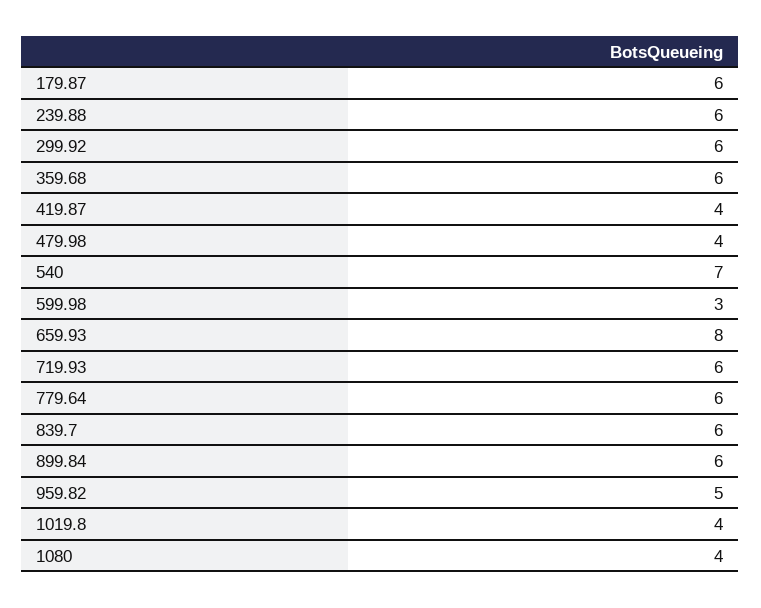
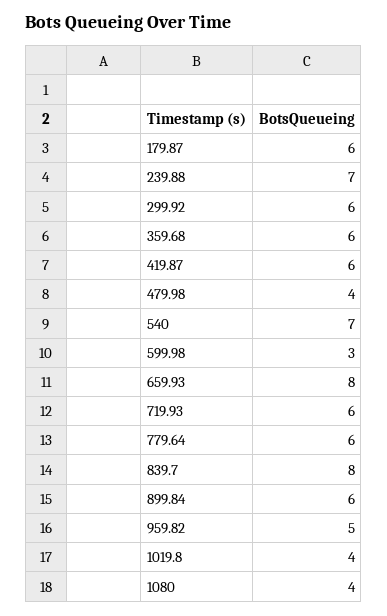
239.88: 6 -> 7
419.87: 4 -> 6
839.7: 6 -> 8

